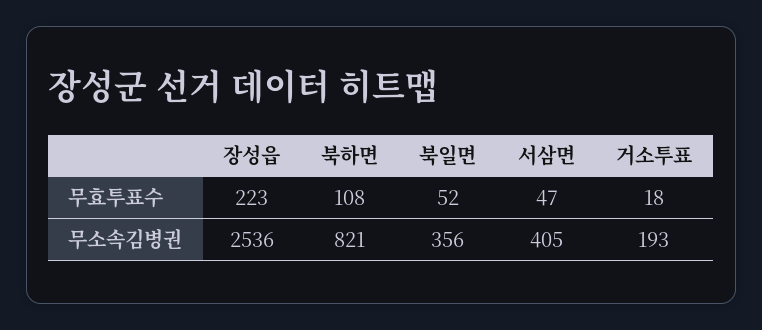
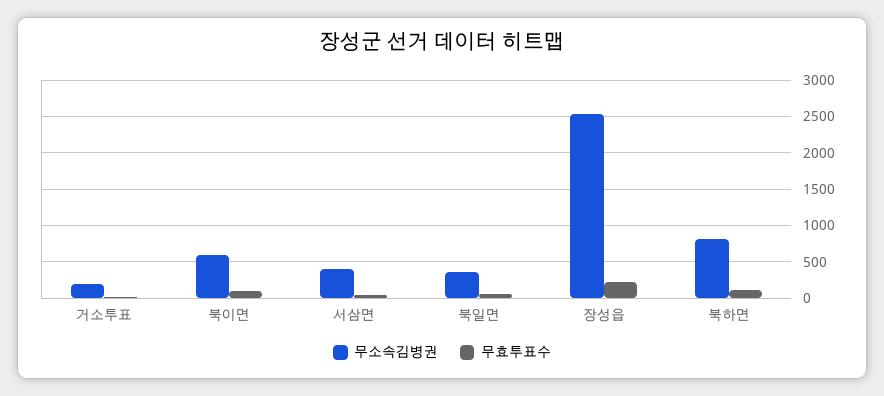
무소속김병권, 북이면: none -> 600
무효투표수, 북이면: none -> 100

